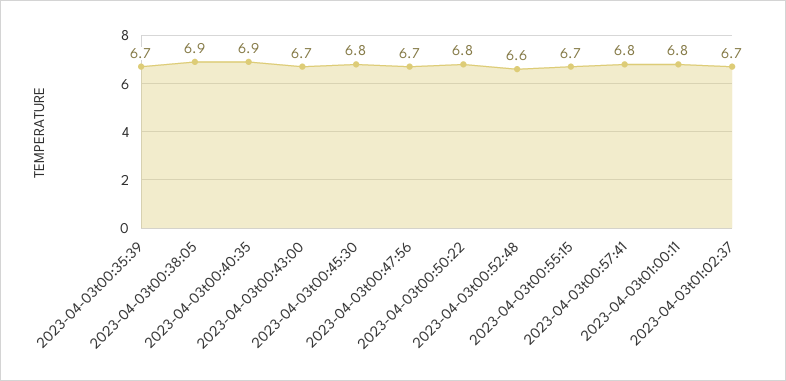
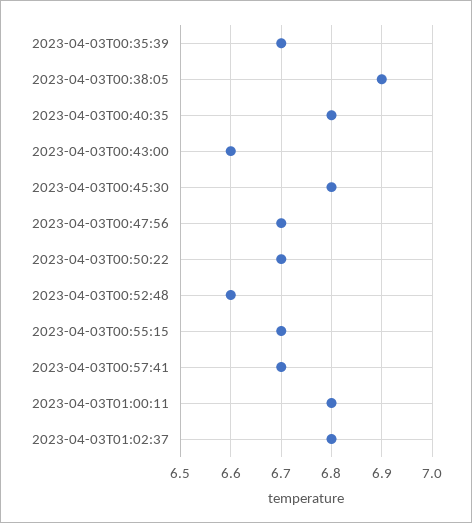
2023-04-03t00:40:35: 6.9 -> 6.8
2023-04-03t00:43:00: 6.7 -> 6.6
2023-04-03t00:50:22: 6.8 -> 6.7
2023-04-03t00:57:41: 6.8 -> 6.7
2023-04-03t01:02:37: 6.7 -> 6.8

